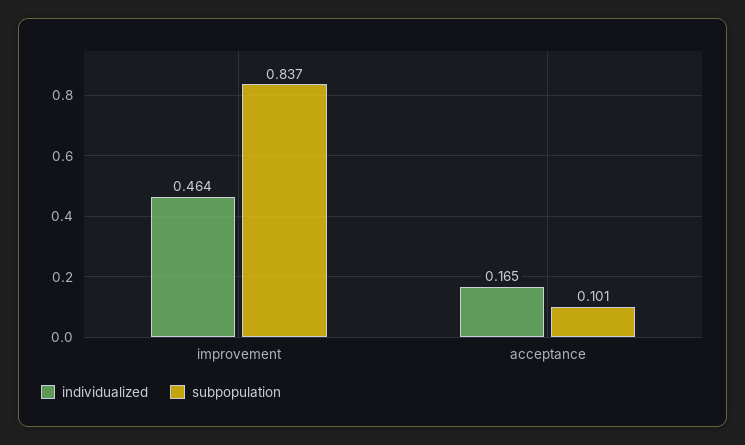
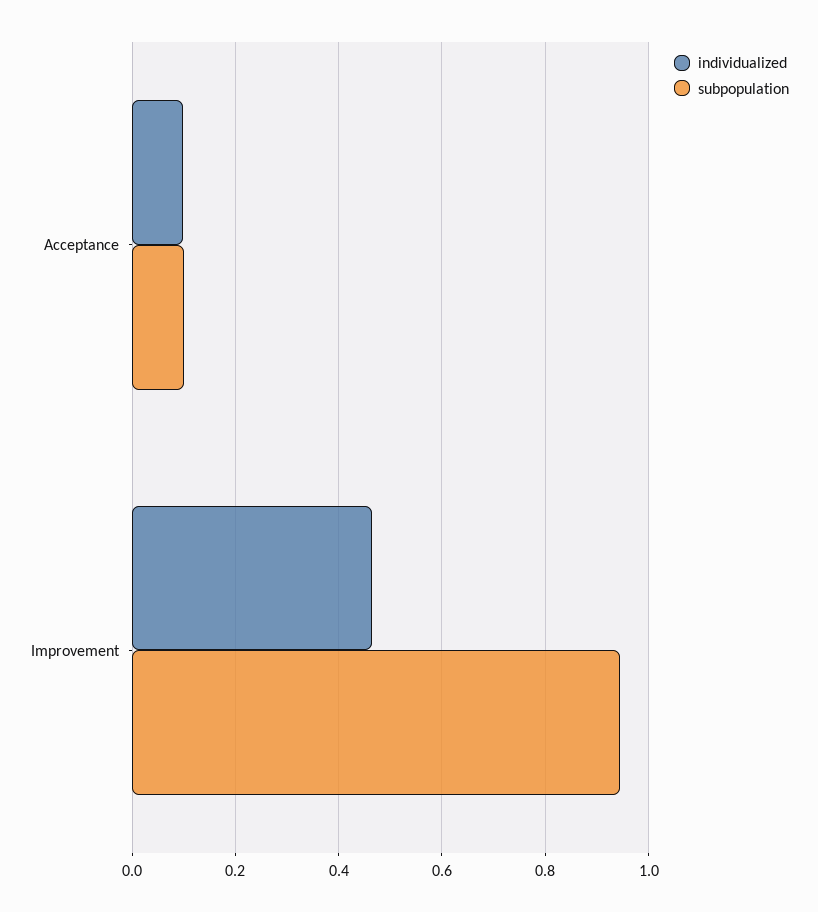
subpopulation, improvement: 0.837 -> 0.94
individualized, acceptance: 0.165 -> 0.1

